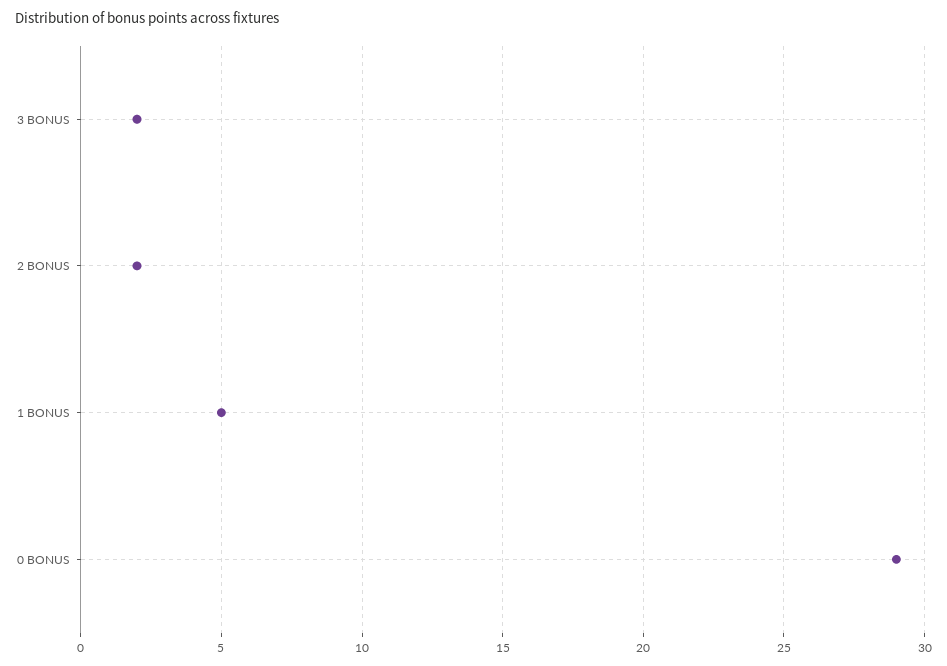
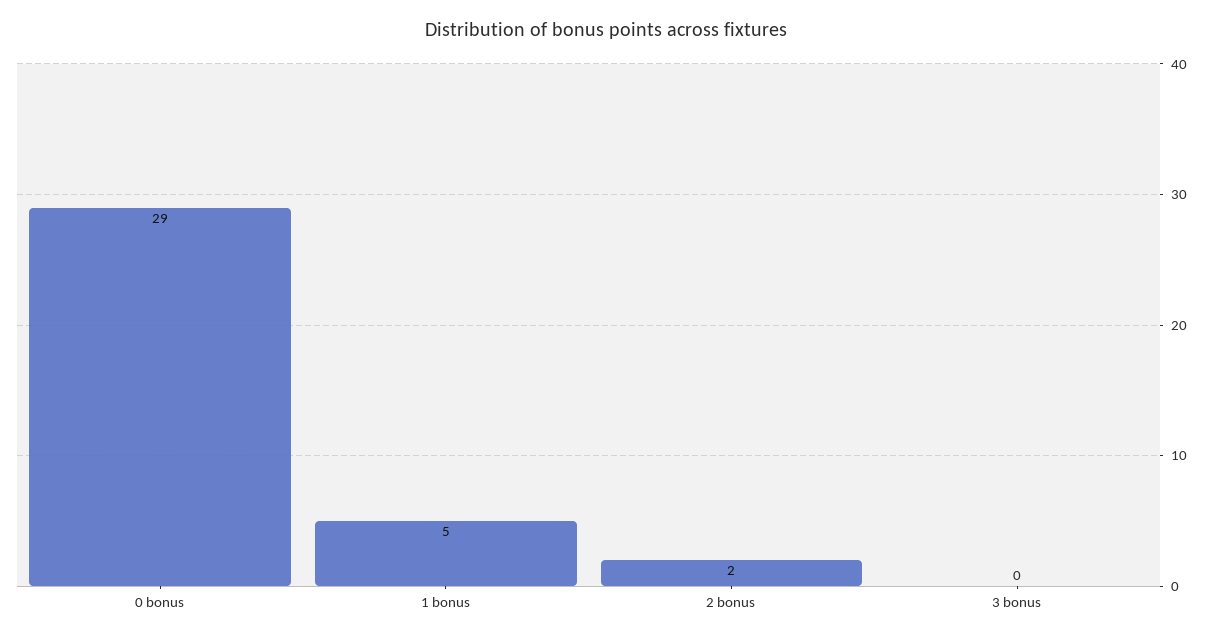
3 BONUS: 2 -> 0

